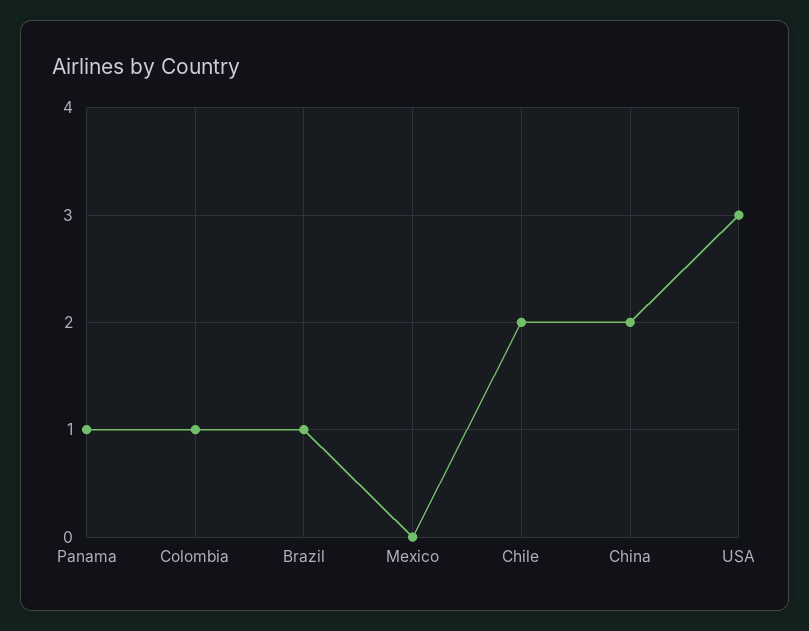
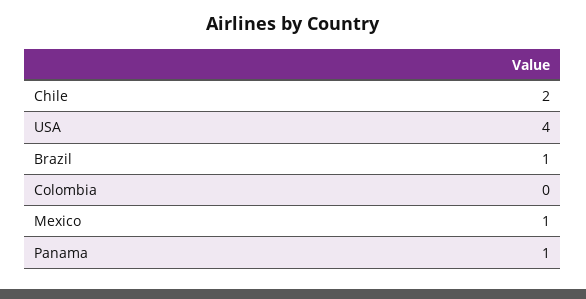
Colombia: 1 -> 0
Mexico: 0 -> 1
China: 2 -> none
USA: 3 -> 4

